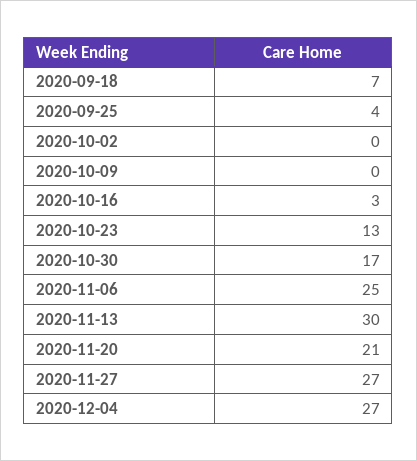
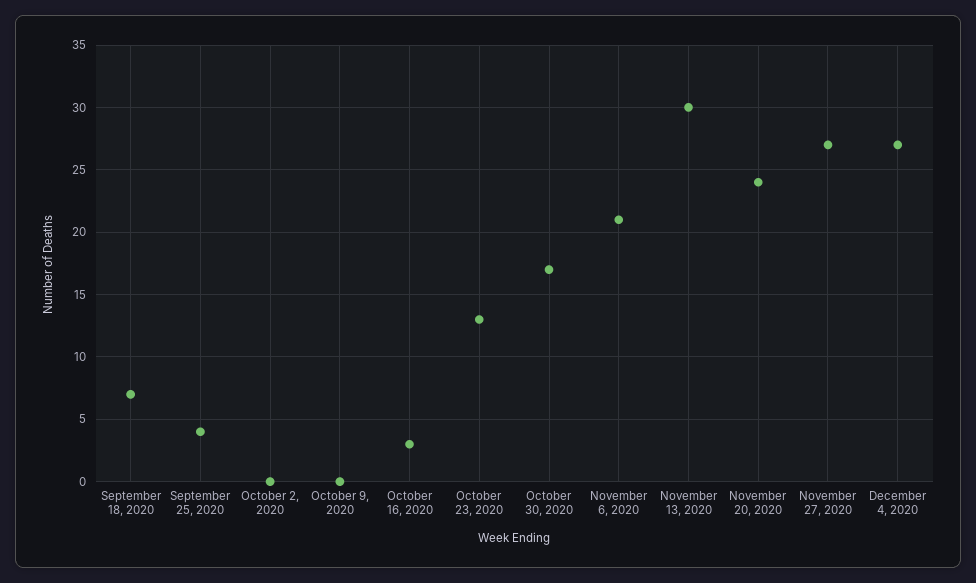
2020-11-06: 25 -> 21
2020-11-20: 21 -> 24

